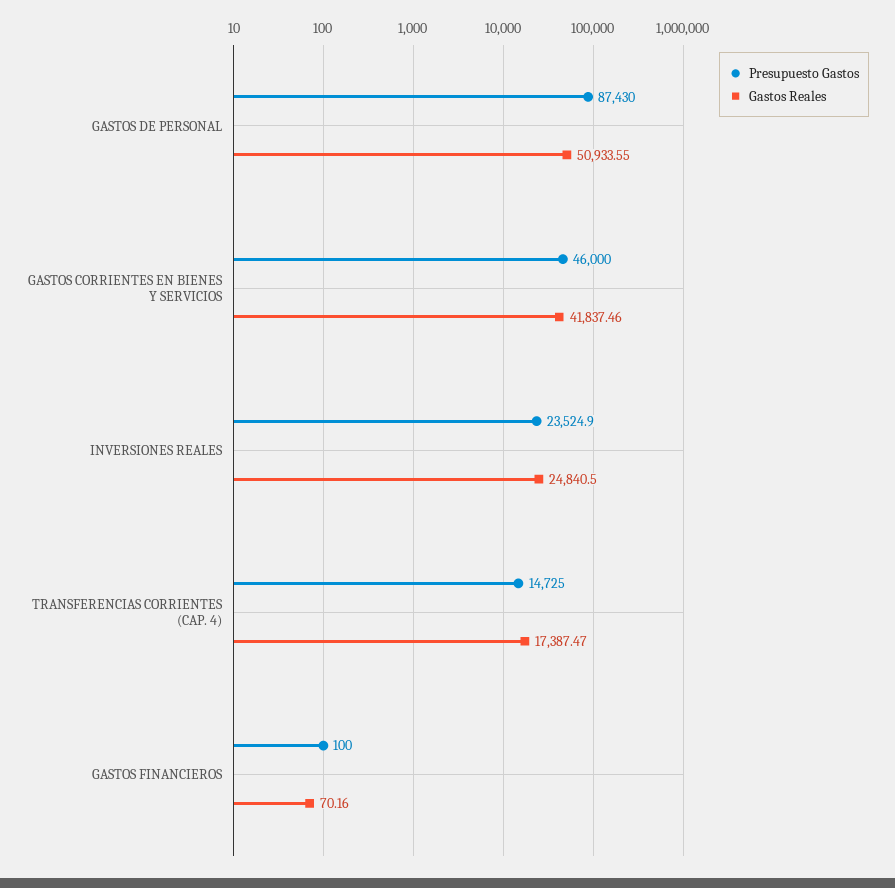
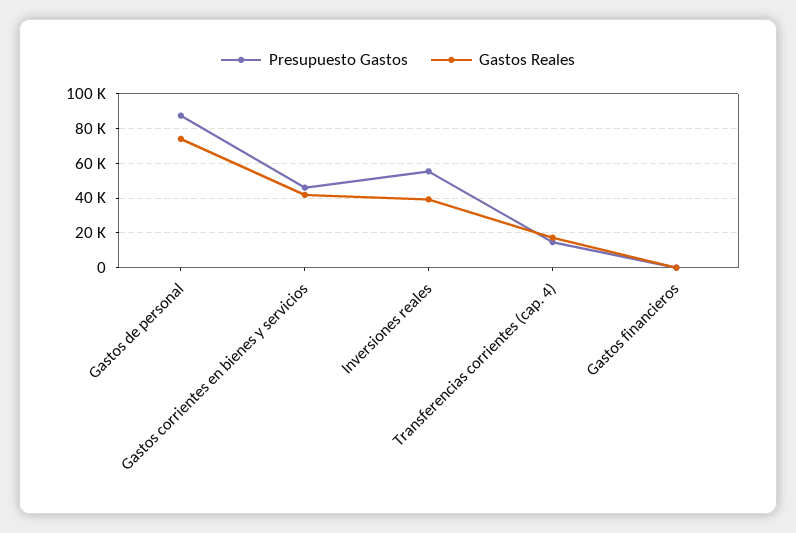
Gastos Reales, GASTOS DE PERSONAL: 50933.55 -> 75000
Presupuesto Gastos, INVERSIONES REALES: 23524.9 -> 55000
Gastos Reales, INVERSIONES REALES: 24840.5 -> 40000

